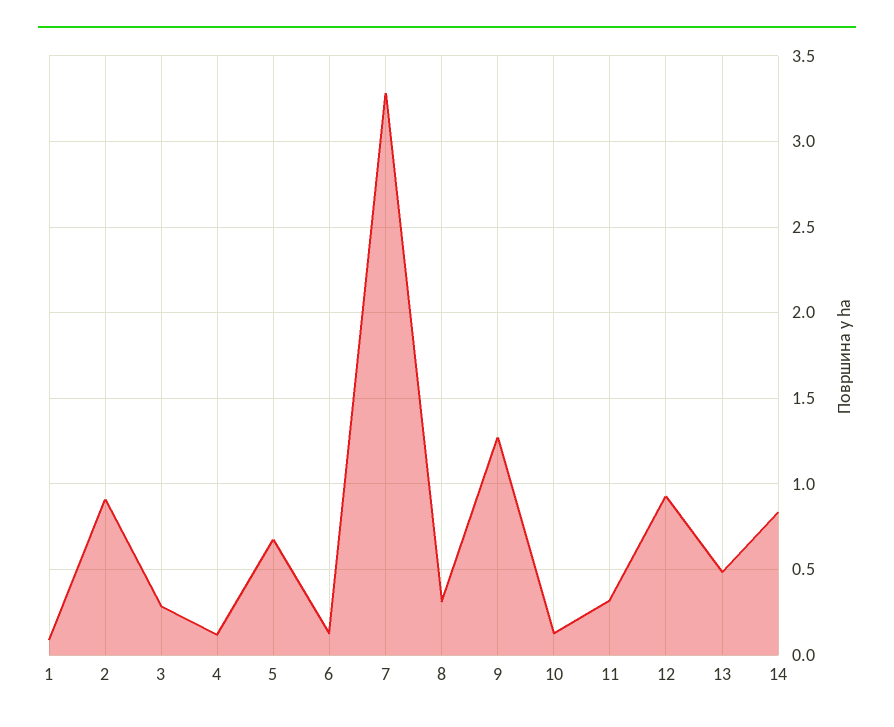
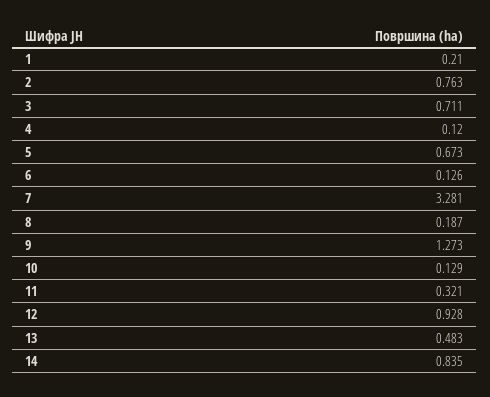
1: 0.1 -> 0.21
2: 0.9 -> 0.763
3: 0.3 -> 0.711
8: 0.3 -> 0.187

